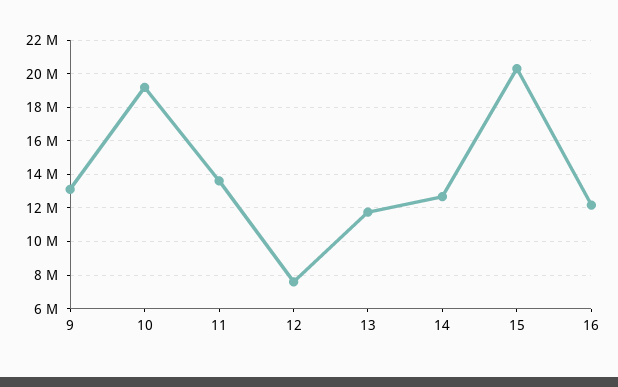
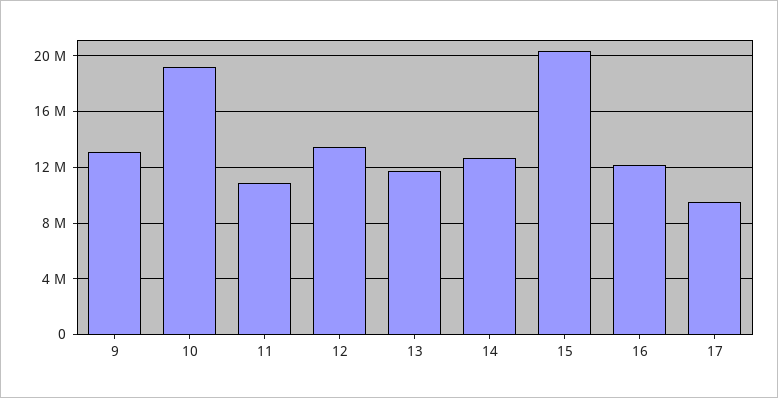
11: 13500000 -> 11000000
12: 7500000 -> 13500000
17: none -> 9500000

